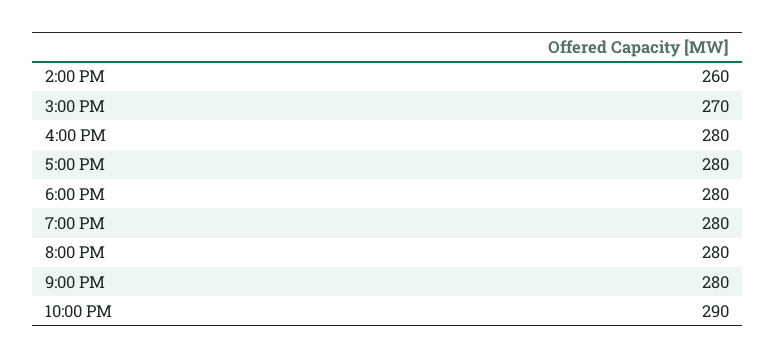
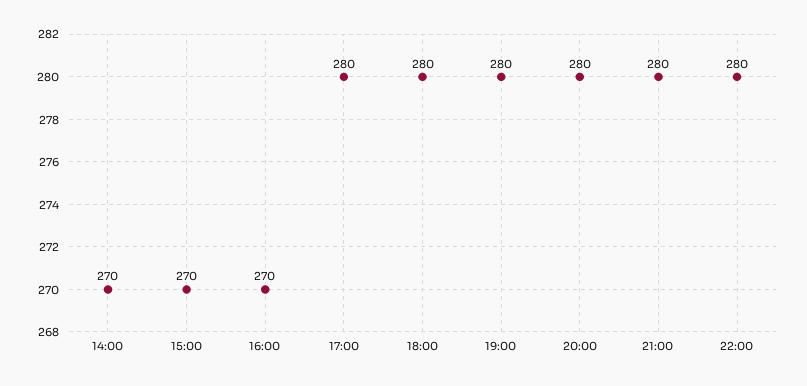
2:00 PM: 260 -> 270
4:00 PM: 280 -> 270
10:00 PM: 290 -> 280

